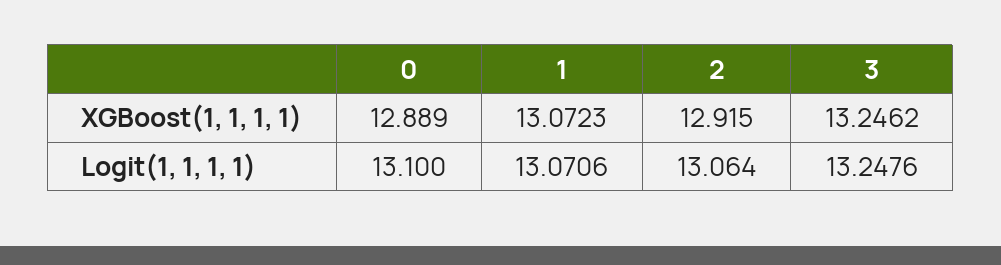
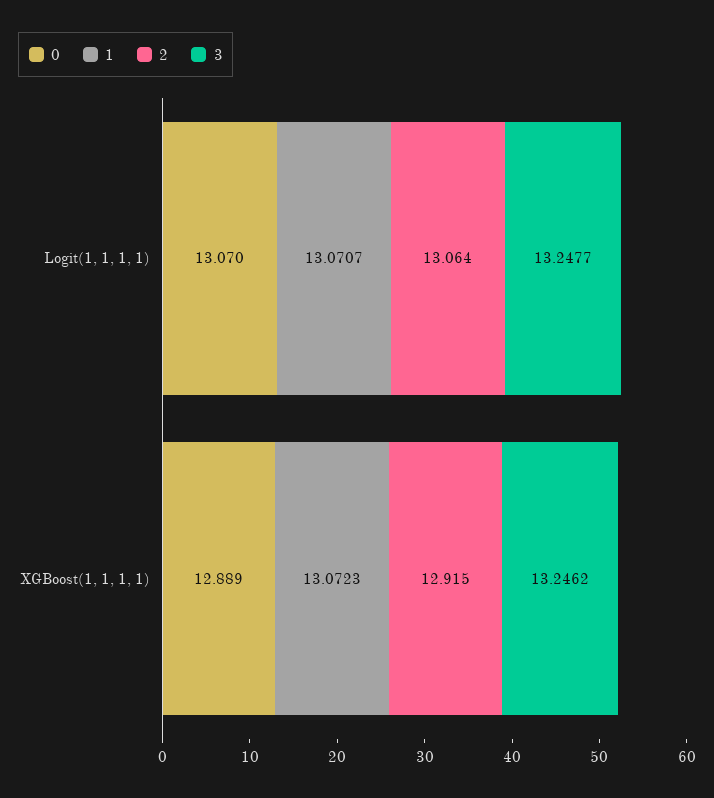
0, Logit(1, 1, 1, 1): 13.1 -> 13.07
1, Logit(1, 1, 1, 1): 13.0706 -> 13.0707
3, Logit(1, 1, 1, 1): 13.2476 -> 13.2477

